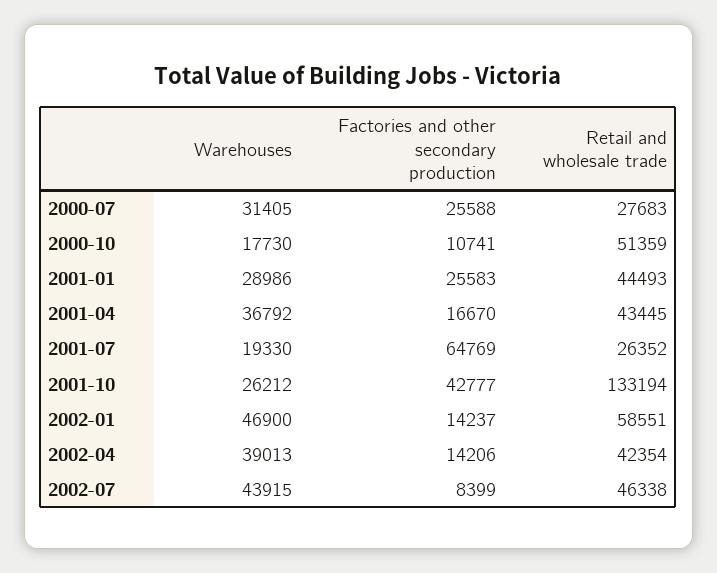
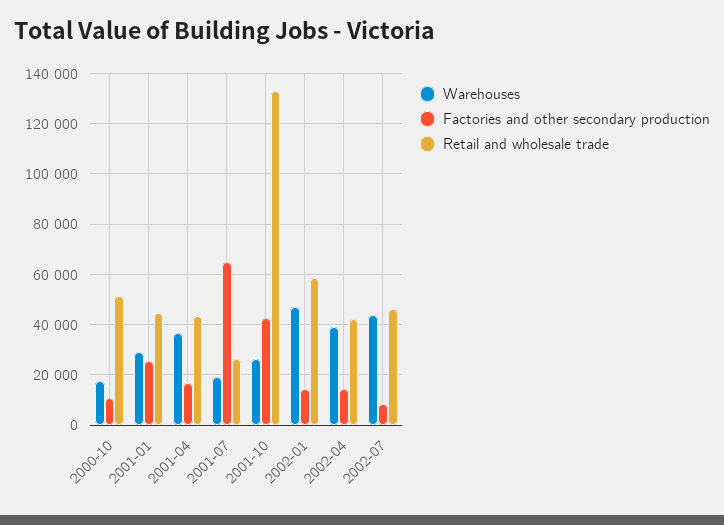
Warehouses, 2000-07: 31405 -> none
Factories and other secondary production, 2000-07: 25588 -> none
Retail and wholesale trade, 2000-07: 27683 -> none

